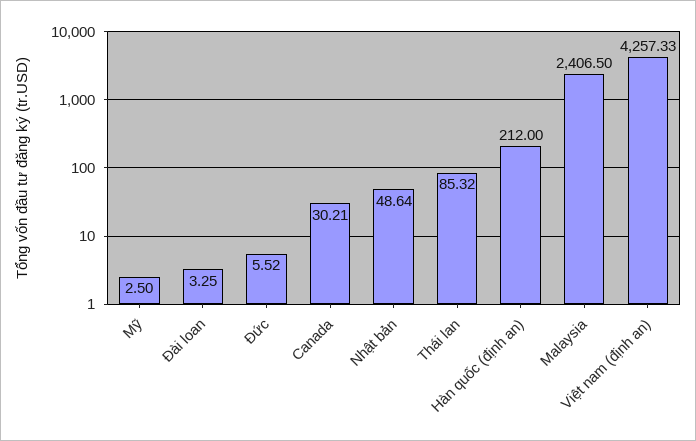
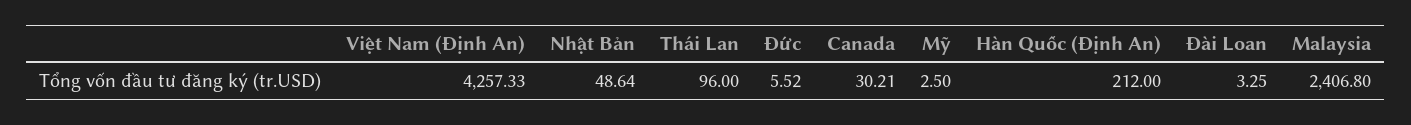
Thái lan: 85.32 -> 96
Malaysia: 2406.5 -> 2406.8

